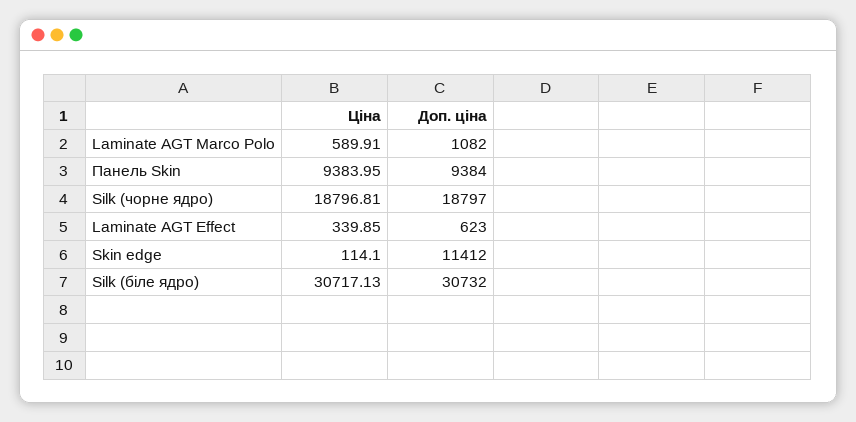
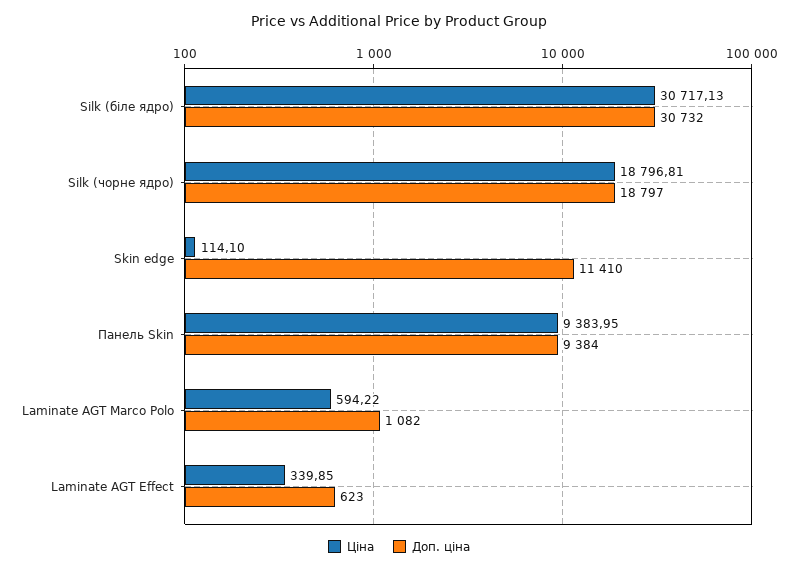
Ціна, Laminate AGT Marco Polo: 589.91 -> 594.22
Доп. ціна, Skin edge: 11412 -> 11410

